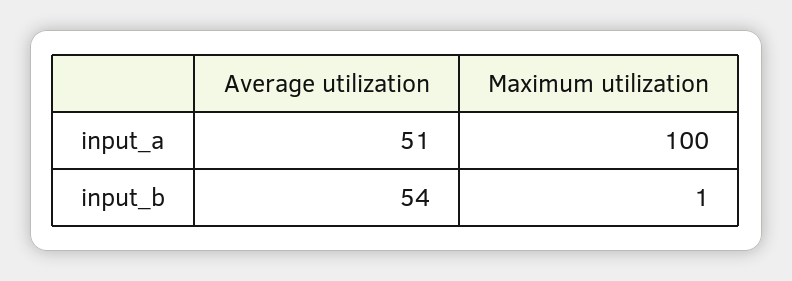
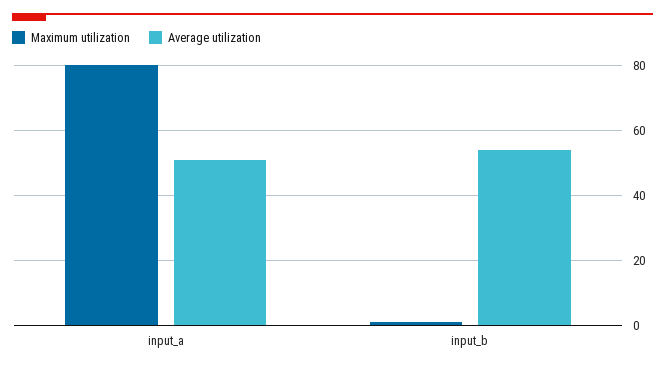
Maximum utilization, input_a: 100 -> 80

